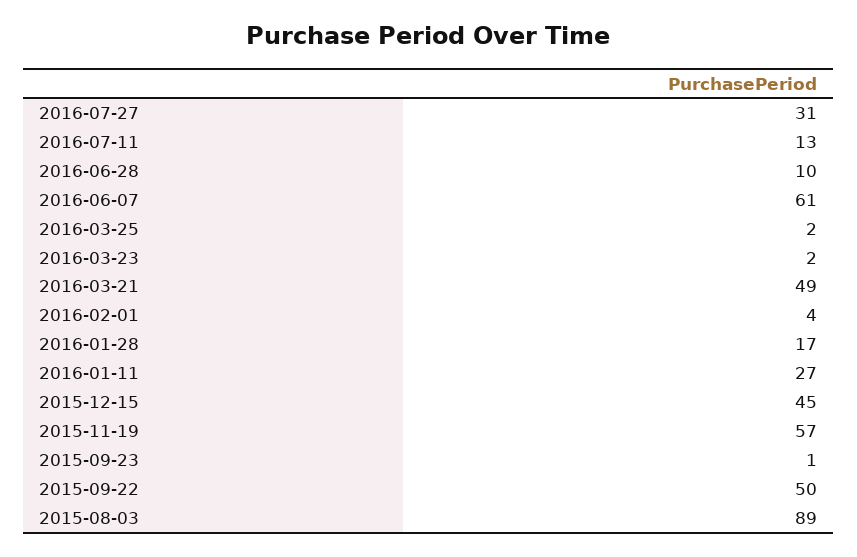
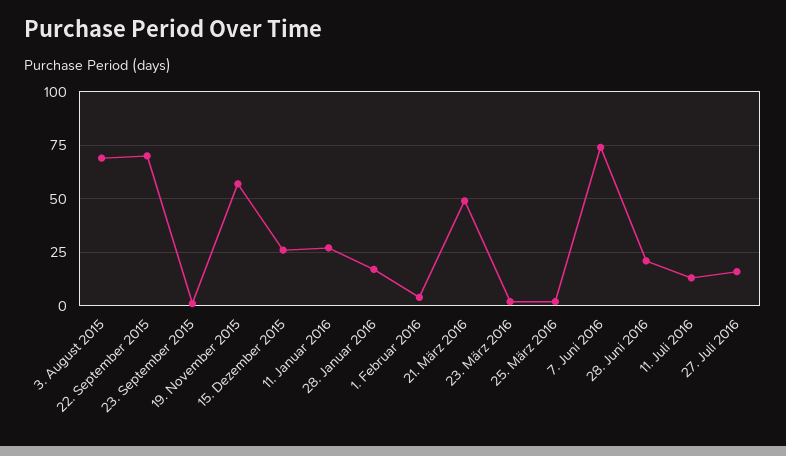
2016-07-27: 31 -> 15
2016-06-28: 10 -> 20
2016-06-07: 61 -> 75
2015-12-15: 45 -> 25
2015-09-22: 50 -> 70
2015-08-03: 89 -> 70

